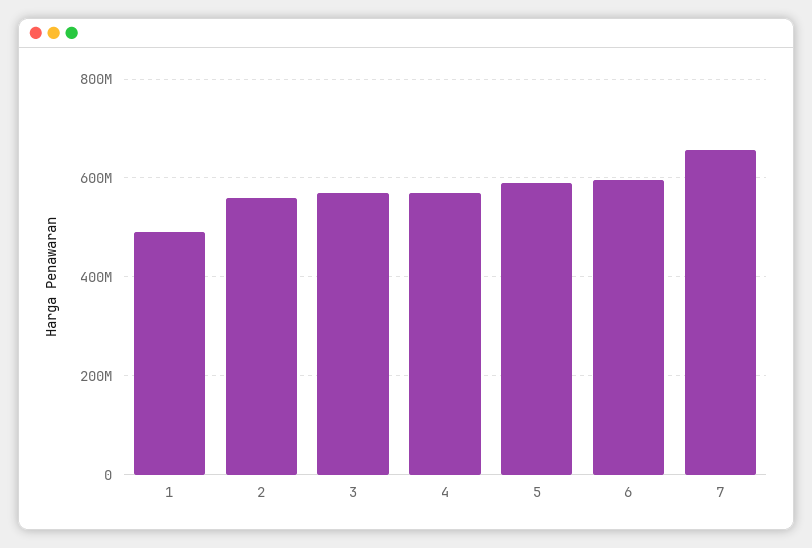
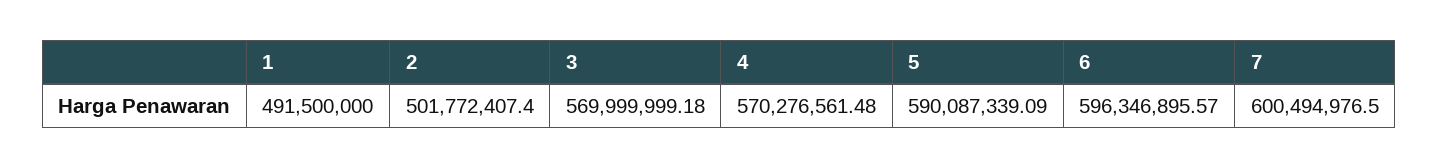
2: 560000000 -> 501772407.4
7: 660000000 -> 600494976.5

